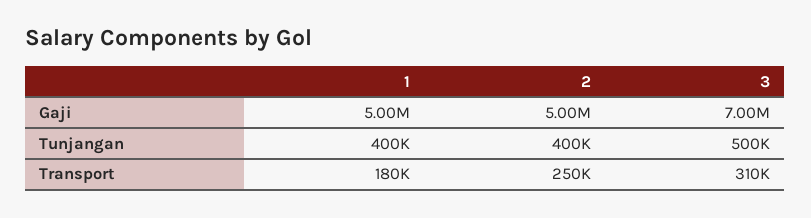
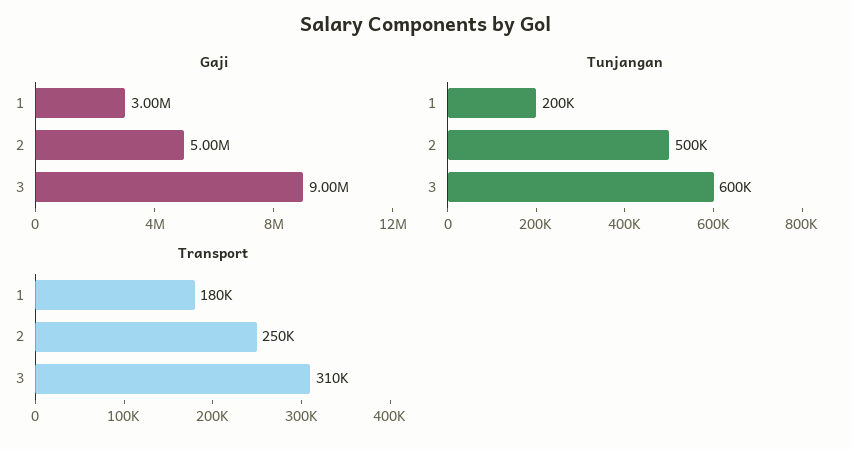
Gaji, 1: 5000000 -> 3000000
Gaji, 3: 7000000 -> 9000000
Tunjangan, 1: 400000 -> 200000
Tunjangan, 2: 400000 -> 500000
Tunjangan, 3: 500000 -> 600000

